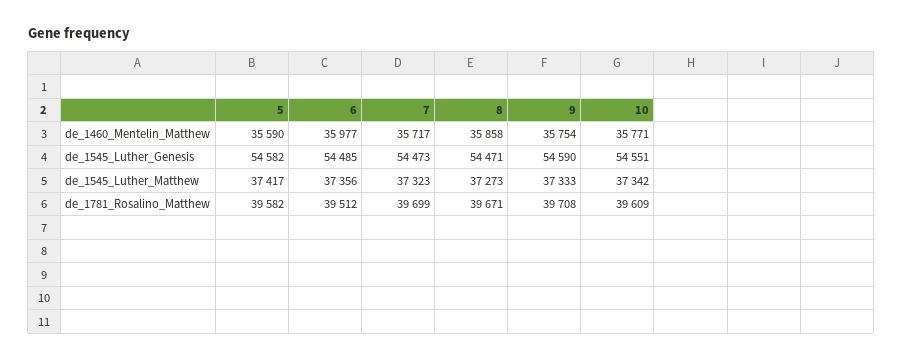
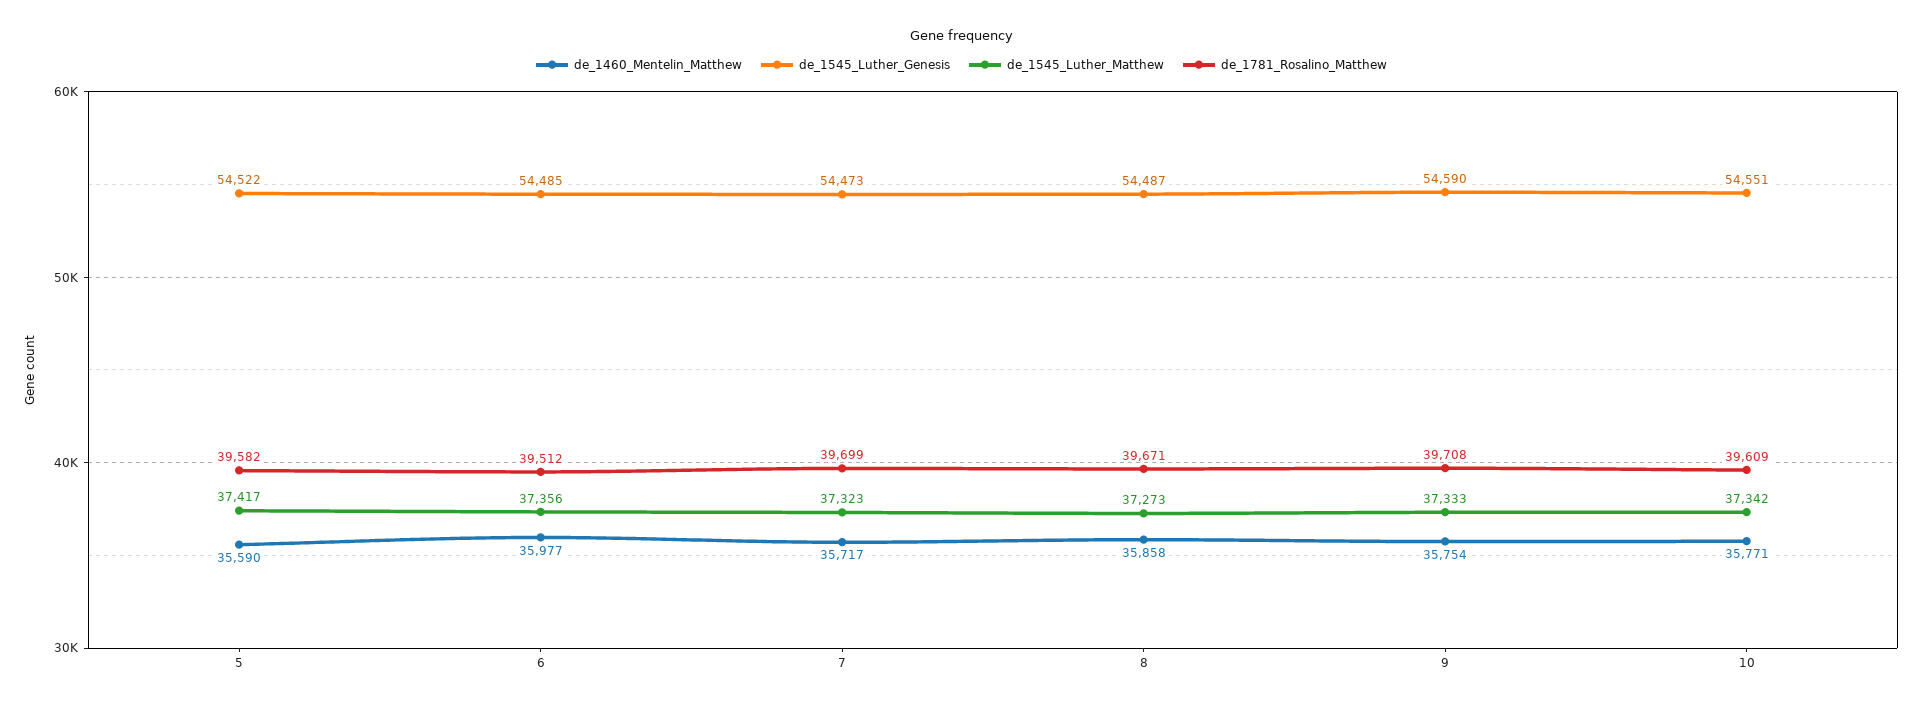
de_1545_Luther_Genesis, 5: 54582 -> 54522
de_1545_Luther_Genesis, 8: 54471 -> 54487

